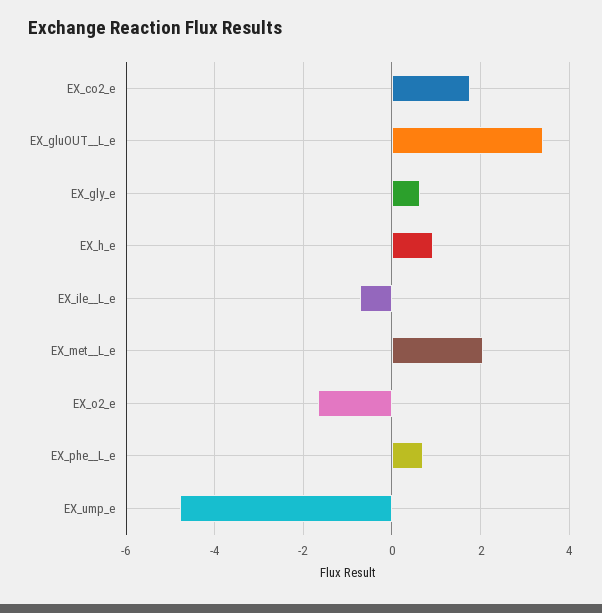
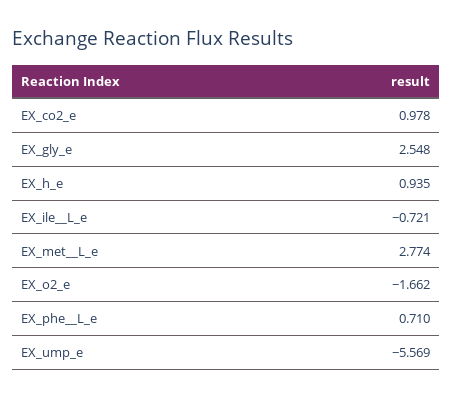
EX_co2_e: 1.8 -> 0.978
EX_gluOUT__L_e: 3.4 -> none
EX_gly_e: 0.6 -> 2.548
EX_met__L_e: 2 -> 2.774
EX_ump_e: -4.8 -> -5.569

